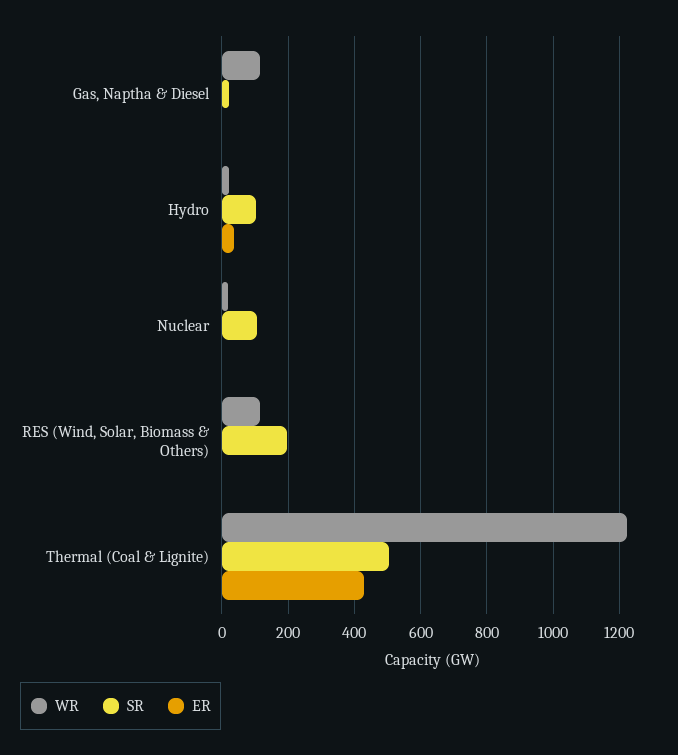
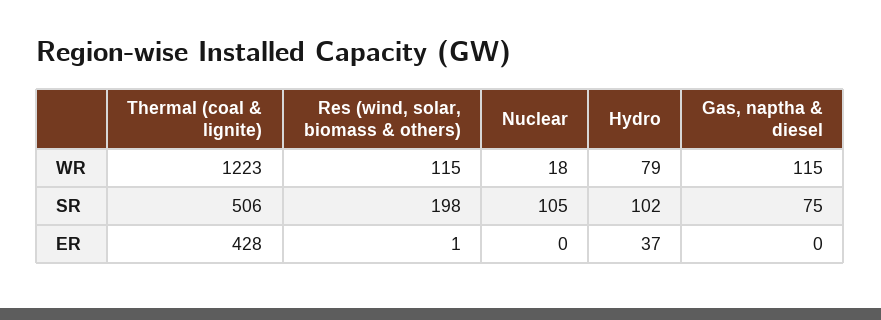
SR, Gas, Naptha & Diesel: 20 -> 75
WR, Hydro: 20 -> 79

